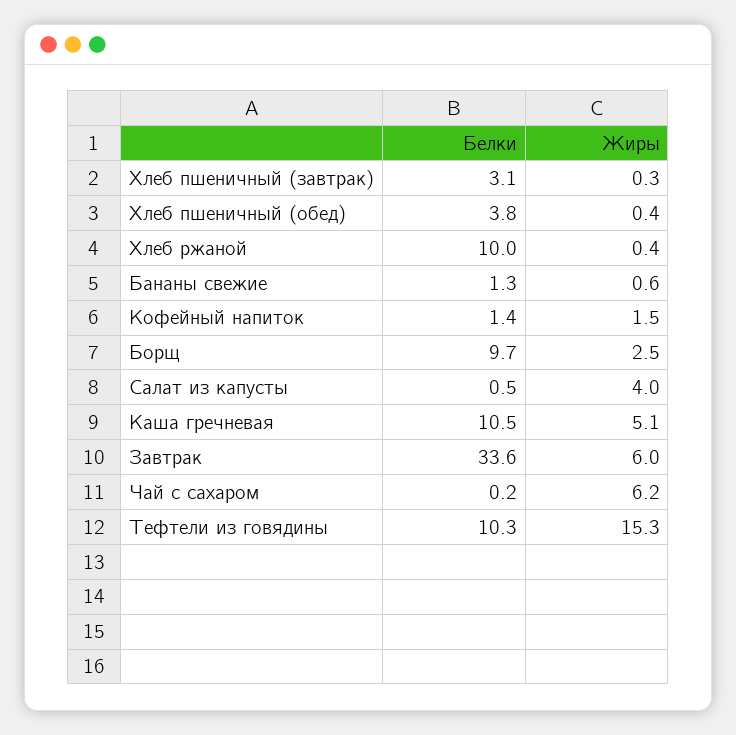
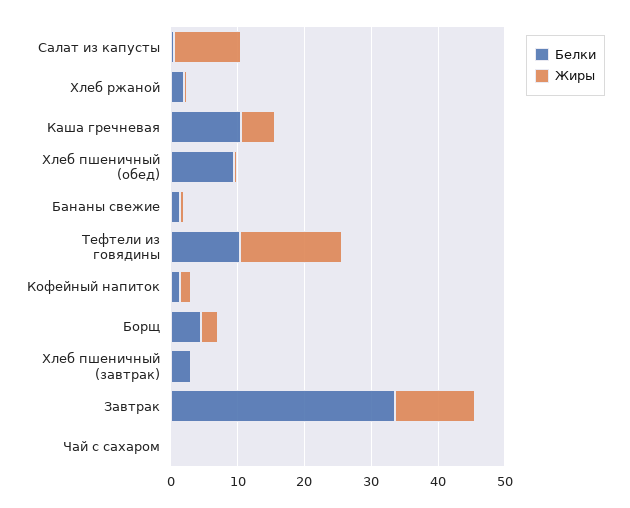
Белки, Хлеб пшеничный (обед): 3.8 -> 10
Белки, Хлеб ржаной: 10 -> 2
Белки, Борщ: 9.7 -> 4
Жиры, Салат из капусты: 4 -> 10
Жиры, Завтрак: 6 -> 12
Жиры, Чай с сахаром: 6.2 -> 0

